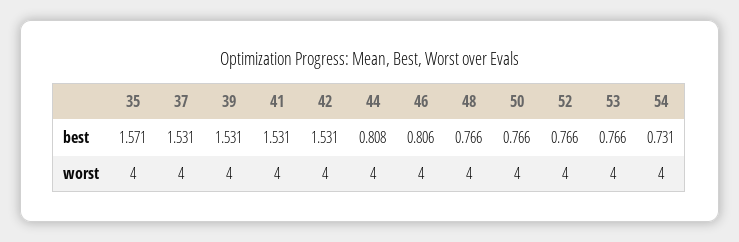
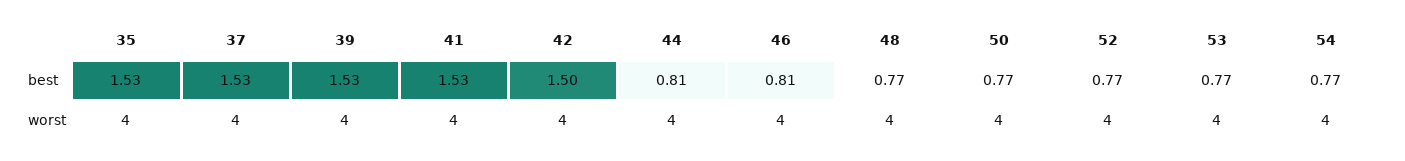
35, best: 1.571 -> 1.53
42, best: 1.531 -> 1.5
54, best: 0.731 -> 0.77

